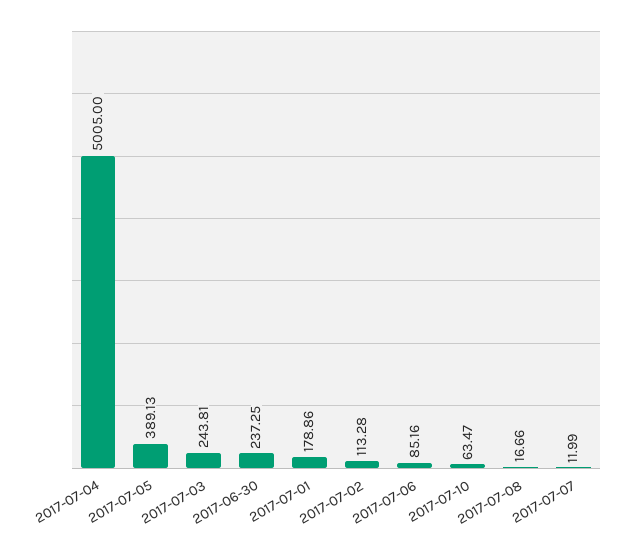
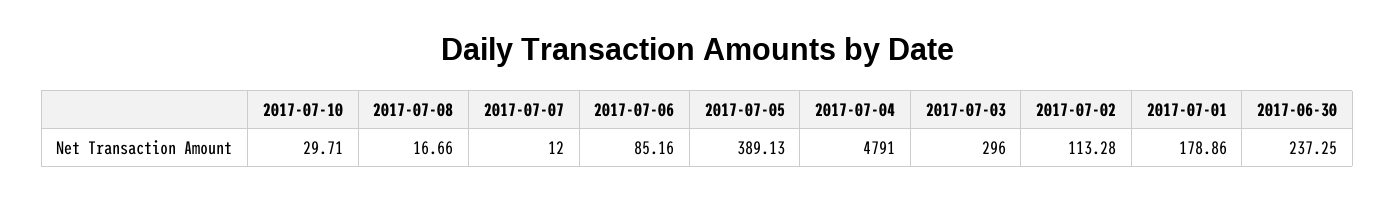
2017-07-04: 5005 -> 4791
2017-07-03: 243.81 -> 296
2017-07-10: 63.47 -> 29.71
2017-07-07: 11.99 -> 12

